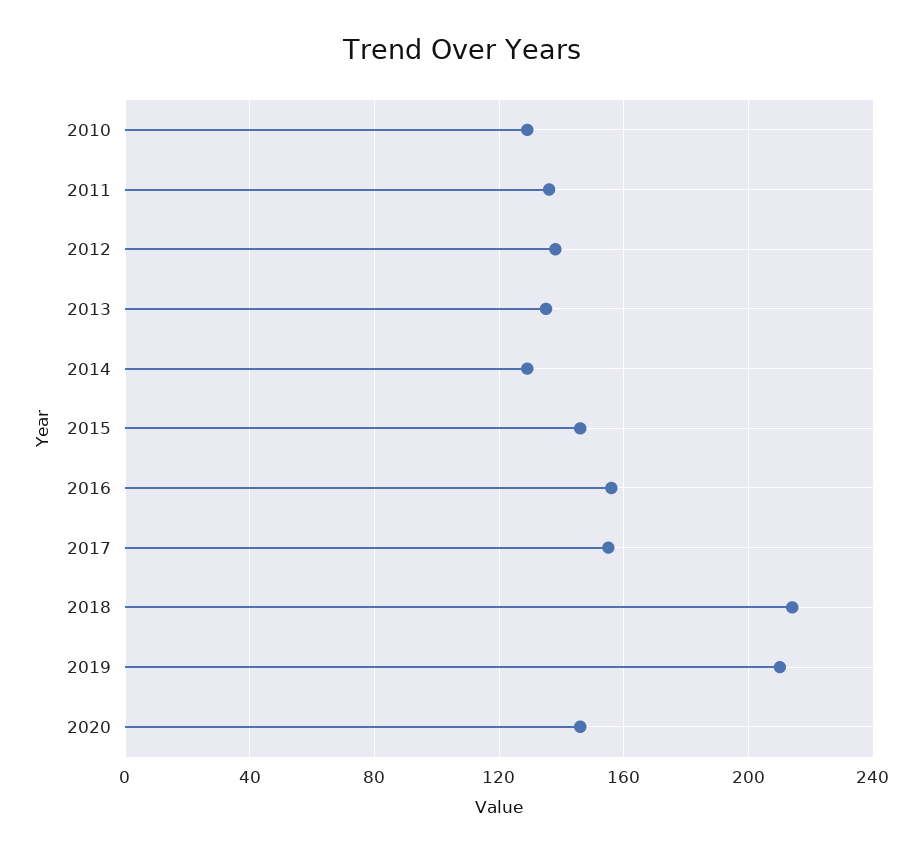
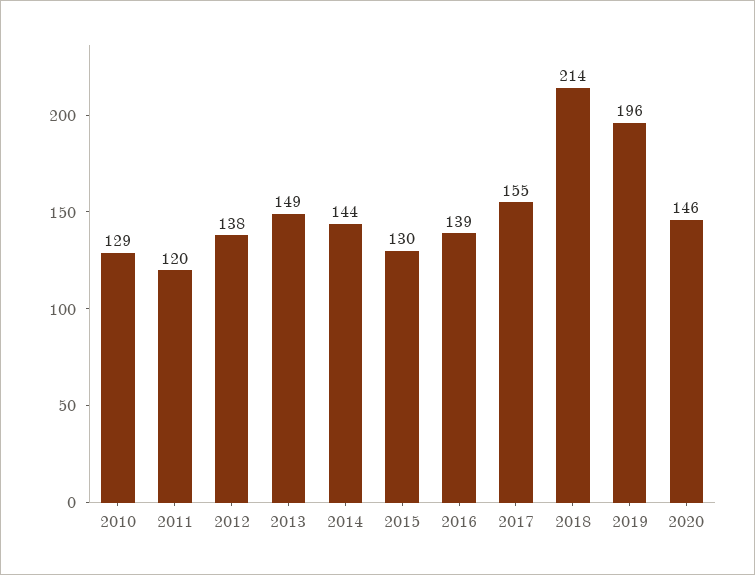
2011: 135 -> 120
2013: 135 -> 149
2014: 130 -> 144
2015: 145 -> 130
2016: 155 -> 139
2019: 210 -> 196

